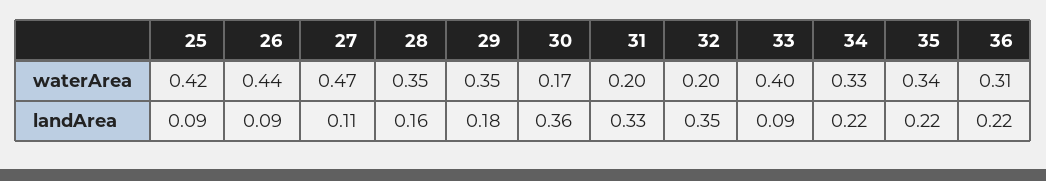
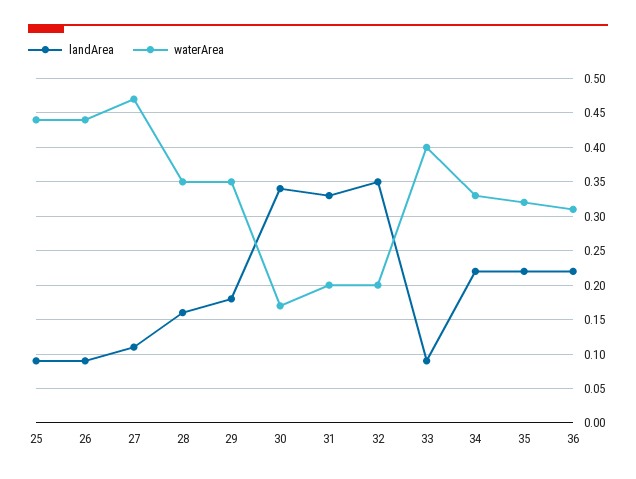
waterArea, 25: 0.42 -> 0.44
waterArea, 35: 0.34 -> 0.32
landArea, 30: 0.36 -> 0.34

